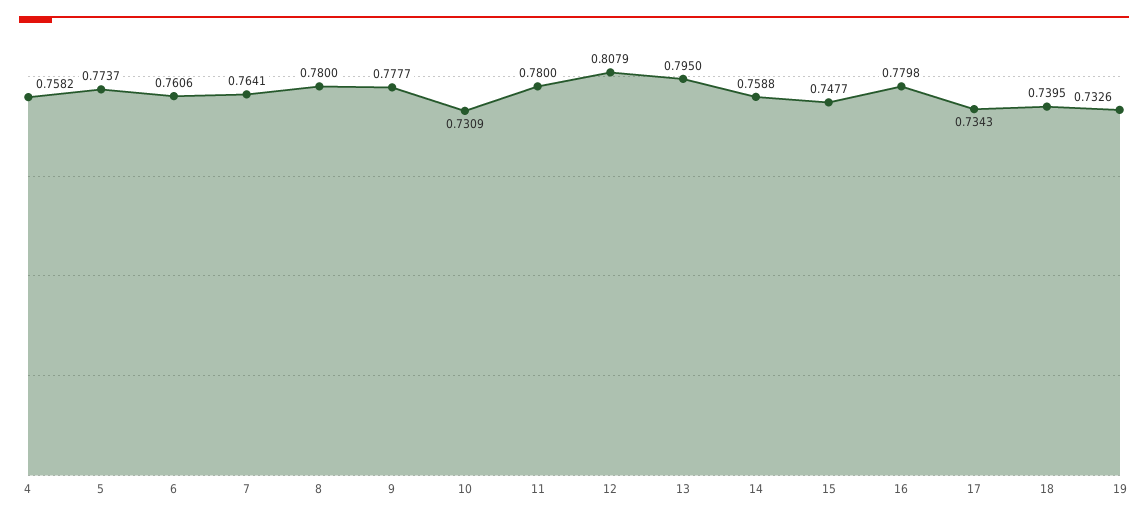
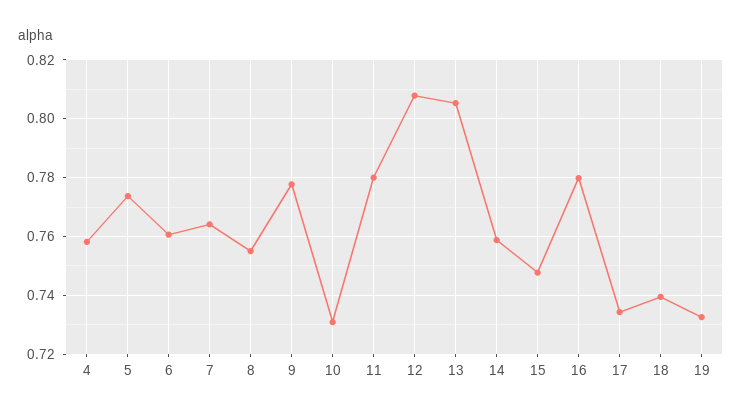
8: 0.78 -> 0.755
13: 0.795 -> 0.805

